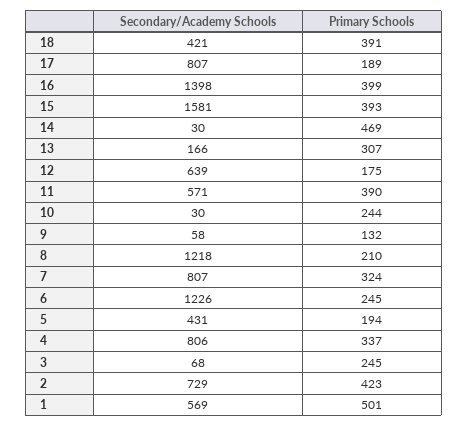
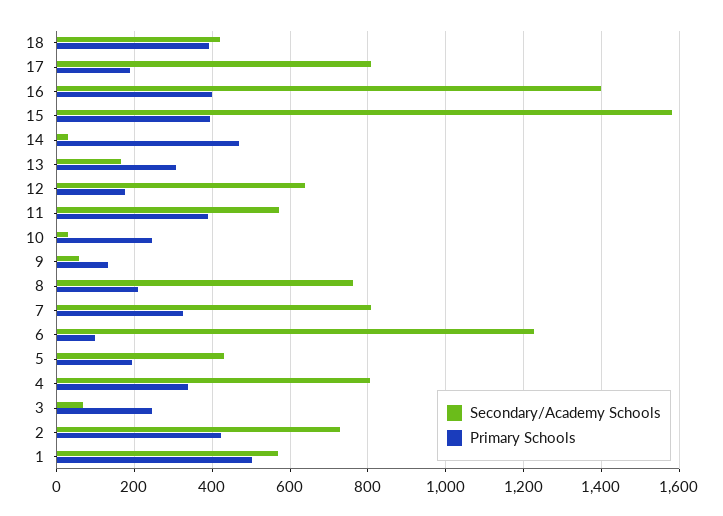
Secondary/Academy Schools, 8: 1218 -> 760
Primary Schools, 6: 245 -> 100

